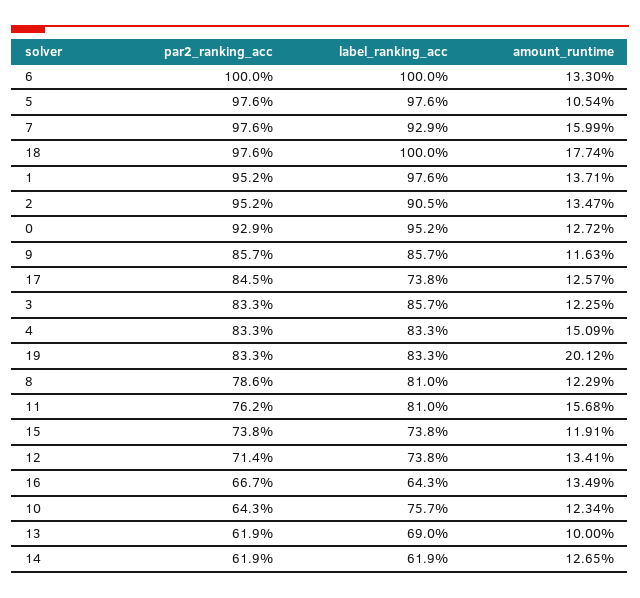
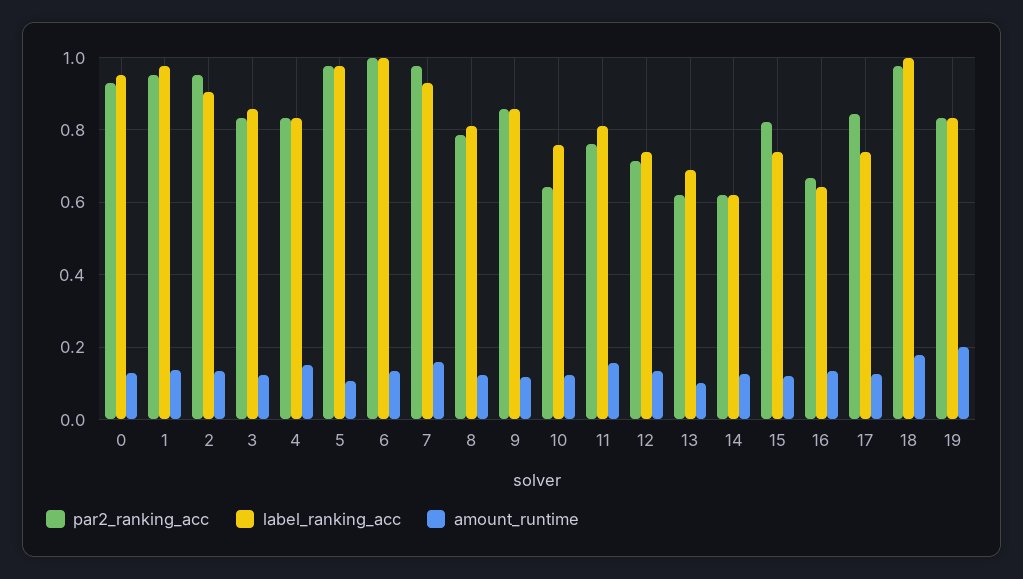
par2_ranking_acc, 15: 0.738 -> 0.82

